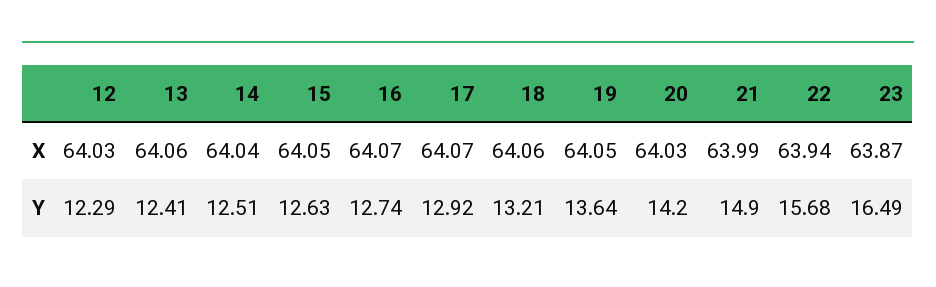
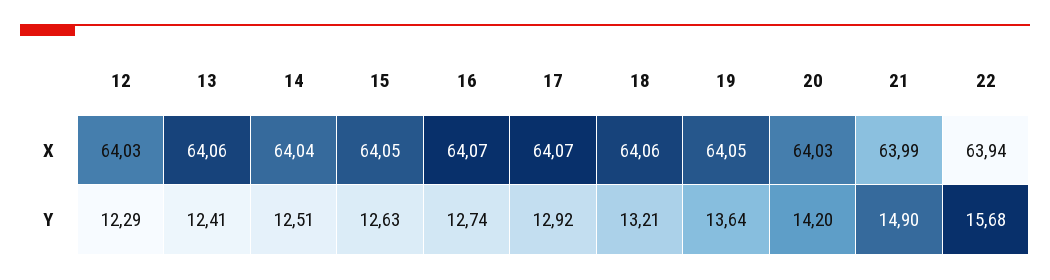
23, X: 63.87 -> none
23, Y: 16.49 -> none

